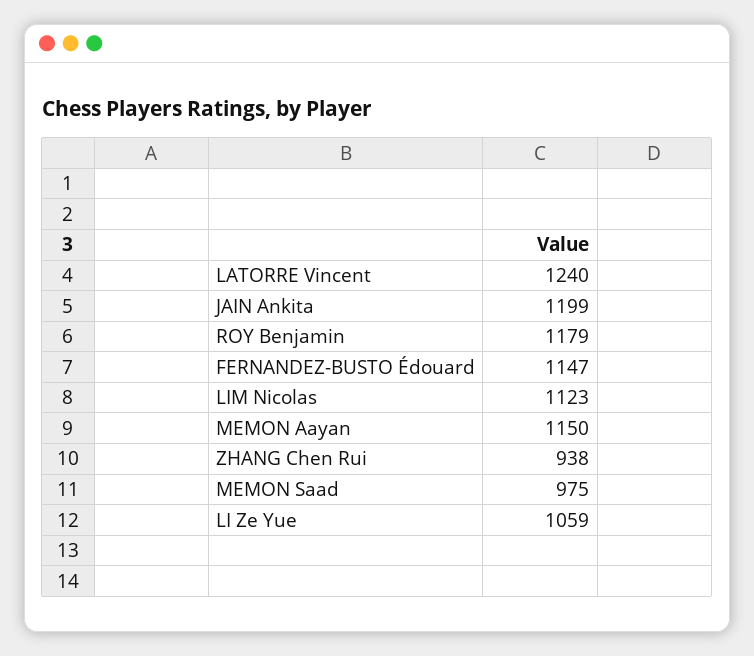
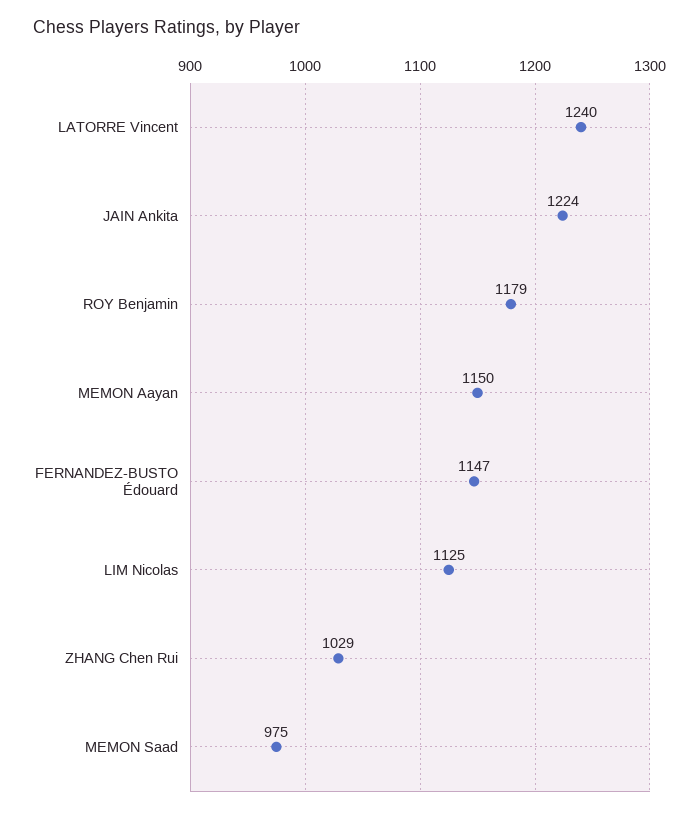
JAIN Ankita: 1199 -> 1224
LIM Nicolas: 1123 -> 1125
ZHANG Chen Rui: 938 -> 1029
LI Ze Yue: 1059 -> none

